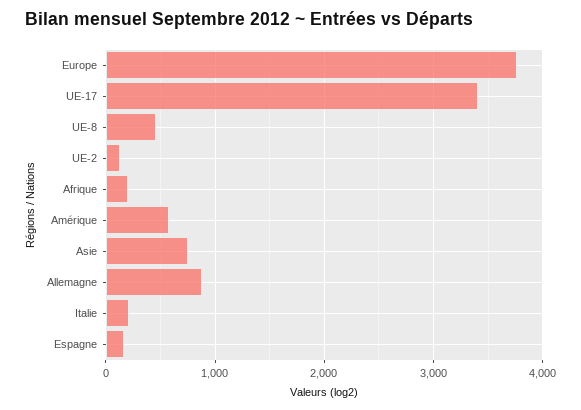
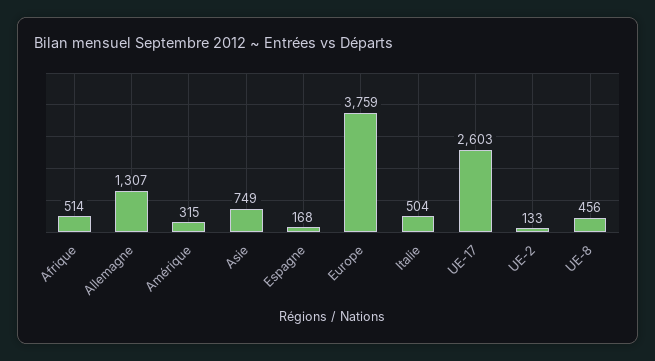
UE-17: 3400 -> 2603
Afrique: 200 -> 514
Amérique: 600 -> 315
Allemagne: 900 -> 1307
Italie: 200 -> 504

